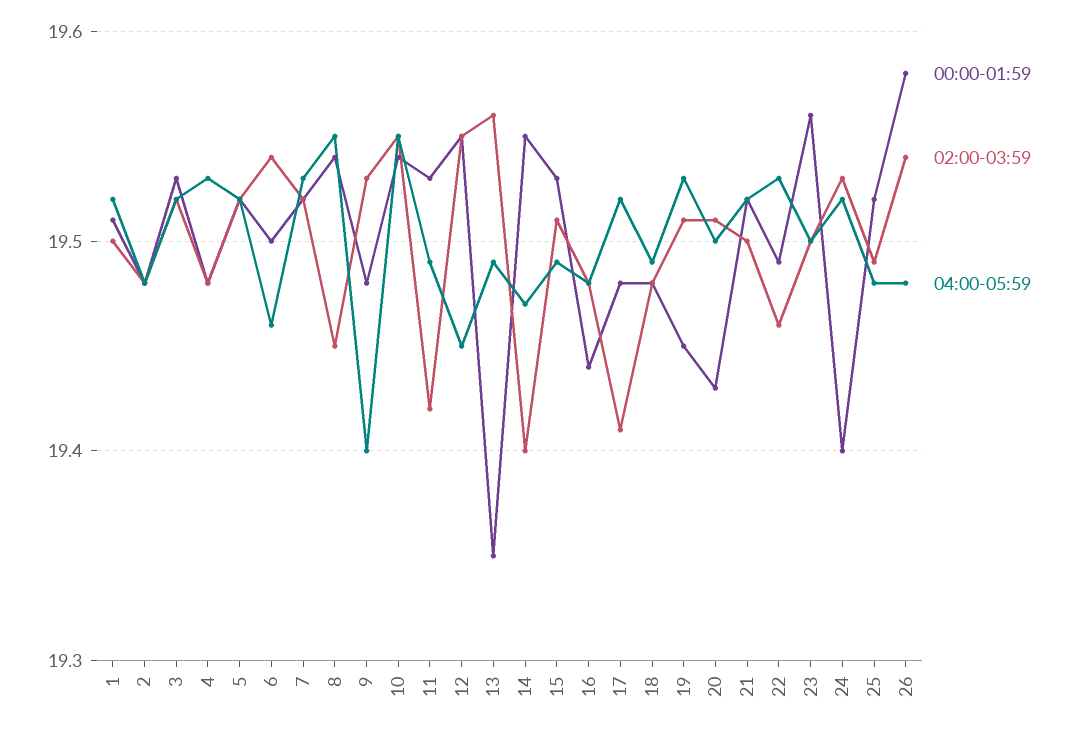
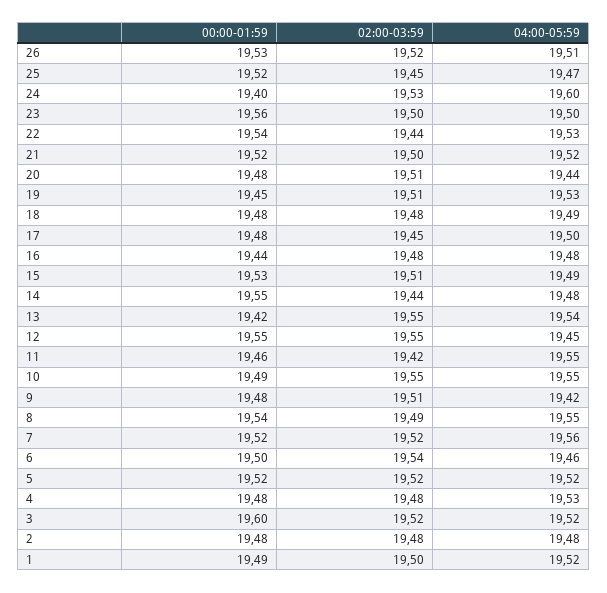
00:00-01:59, 1: 19.51 -> 19.49
00:00-01:59, 3: 19.53 -> 19.6
04:00-05:59, 7: 19.53 -> 19.56
02:00-03:59, 8: 19.45 -> 19.49
02:00-03:59, 9: 19.53 -> 19.51
04:00-05:59, 9: 19.4 -> 19.42
00:00-01:59, 10: 19.54 -> 19.49
00:00-01:59, 11: 19.53 -> 19.46
04:00-05:59, 11: 19.49 -> 19.55
00:00-01:59, 13: 19.35 -> 19.42
02:00-03:59, 13: 19.56 -> 19.55
04:00-05:59, 13: 19.49 -> 19.54
02:00-03:59, 14: 19.4 -> 19.44
04:00-05:59, 14: 19.47 -> 19.48
02:00-03:59, 17: 19.41 -> 19.45
04:00-05:59, 17: 19.52 -> 19.5
00:00-01:59, 20: 19.43 -> 19.48
04:00-05:59, 20: 19.5 -> 19.44
00:00-01:59, 22: 19.49 -> 19.54
02:00-03:59, 22: 19.46 -> 19.44
04:00-05:59, 24: 19.52 -> 19.6
02:00-03:59, 25: 19.49 -> 19.45
04:00-05:59, 25: 19.48 -> 19.47
00:00-01:59, 26: 19.58 -> 19.53
02:00-03:59, 26: 19.54 -> 19.52
04:00-05:59, 26: 19.48 -> 19.51

